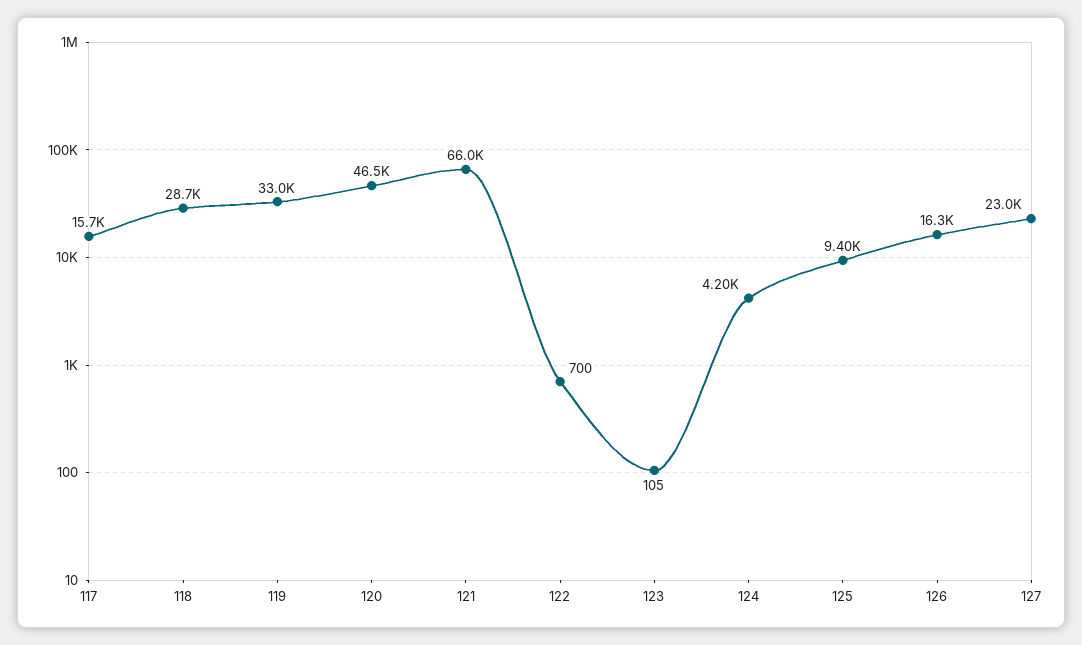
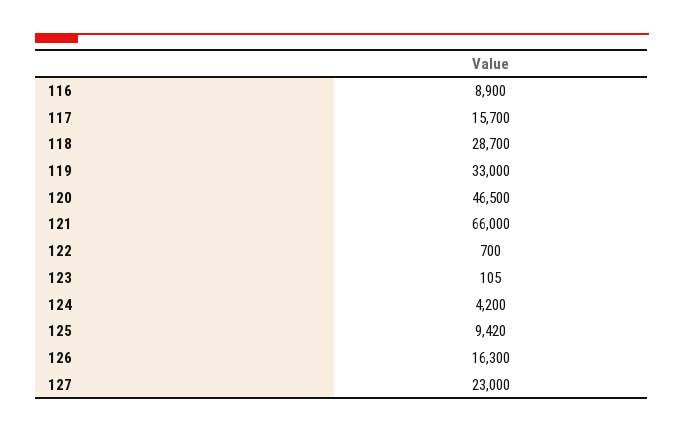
125: 9400 -> 9420
116: none -> 8900

